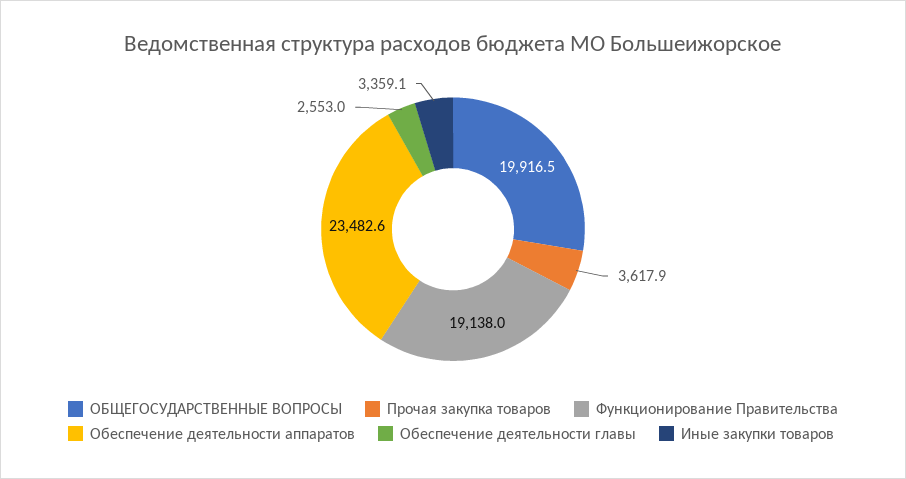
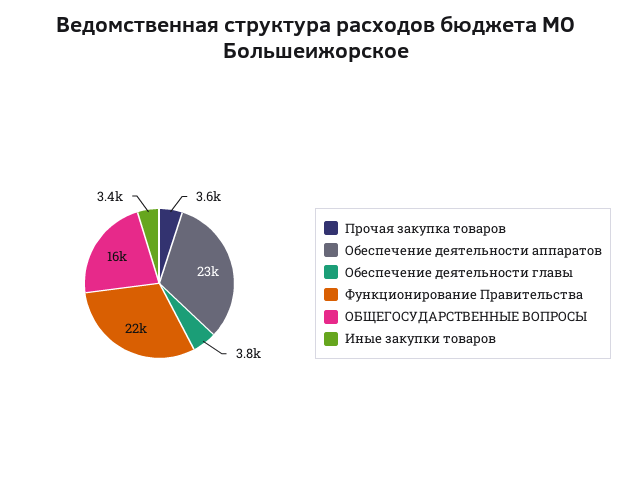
ОБЩЕГОСУДАРСТВЕННЫЕ ВОПРОСЫ: 19916.5 -> 16000
Функционирование Правительства: 19138 -> 22000
Обеспечение деятельности главы: 2553 -> 3800

